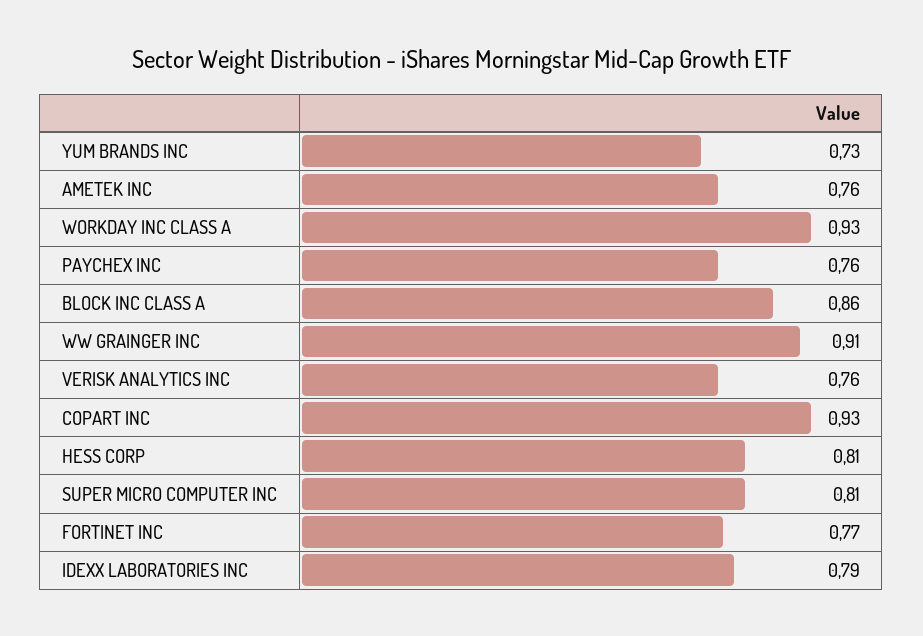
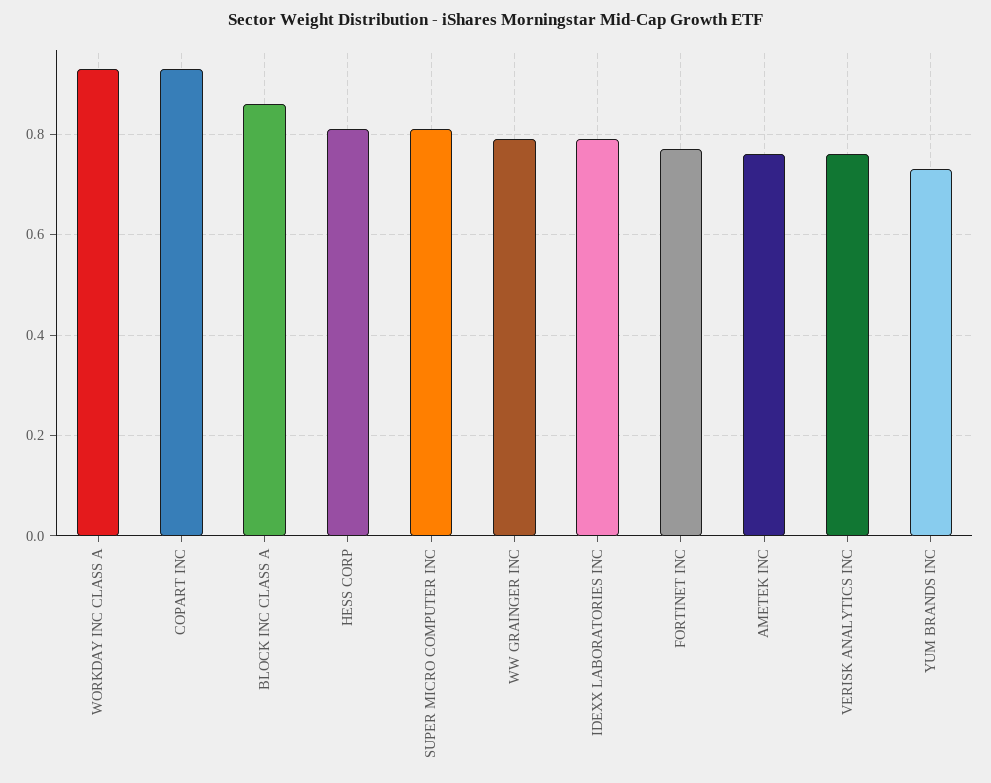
PAYCHEX INC: 0.76 -> none
WW GRAINGER INC: 0.91 -> 0.8

